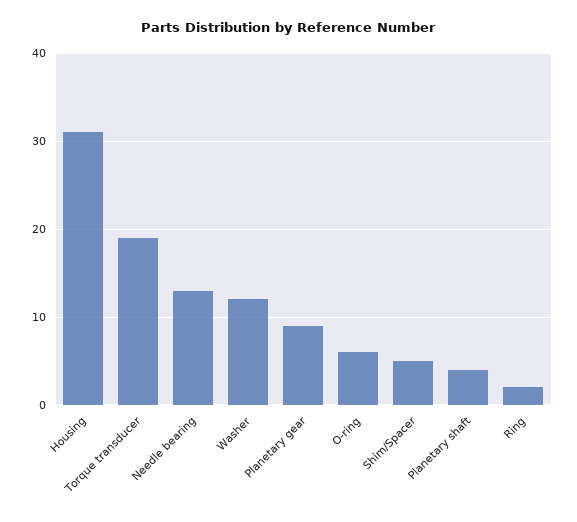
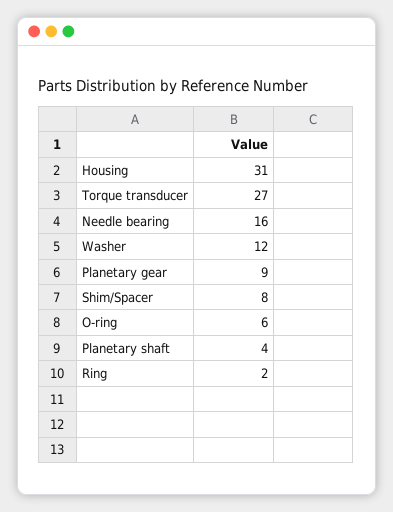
Torque transducer: 19 -> 27
Needle bearing: 13 -> 16
Shim/Spacer: 5 -> 8

